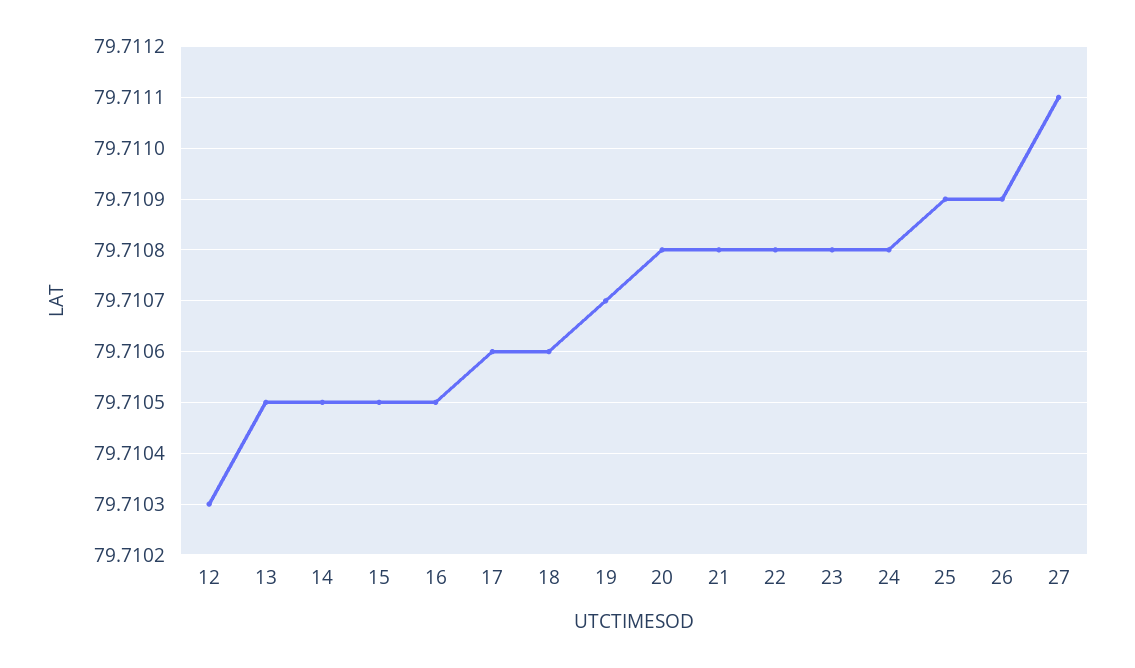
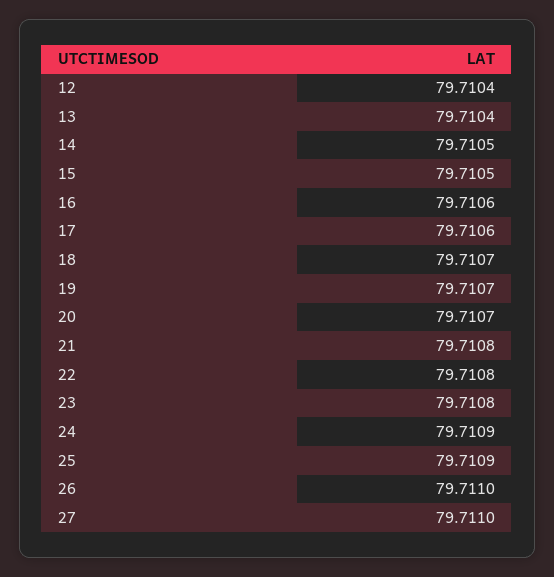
12: 79.7103 -> 79.7104
13: 79.7105 -> 79.7104
16: 79.7105 -> 79.7106
18: 79.7106 -> 79.7107
20: 79.7108 -> 79.7107
24: 79.7108 -> 79.7109
26: 79.7109 -> 79.711
27: 79.7111 -> 79.711

